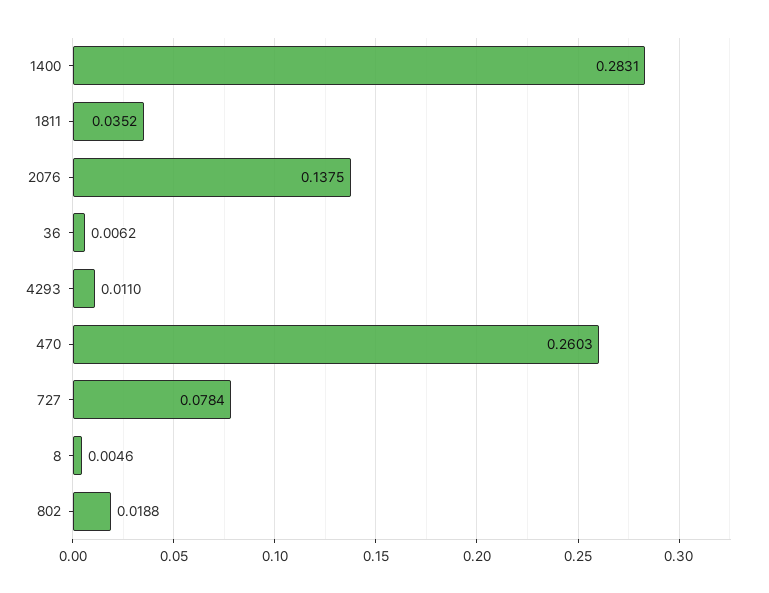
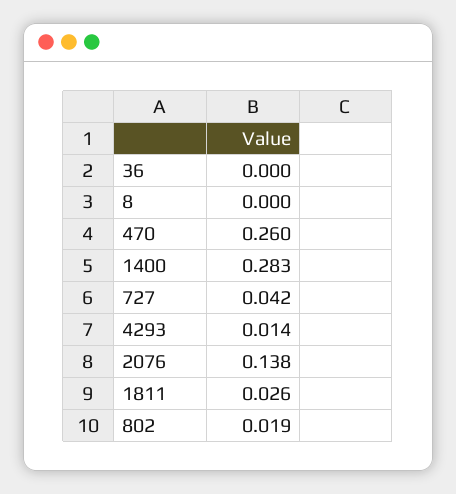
1811: 0.0352 -> 0.026
36: 0.0062 -> 0
4293: 0.011 -> 0.014
727: 0.0784 -> 0.042
8: 0.0046 -> 0

